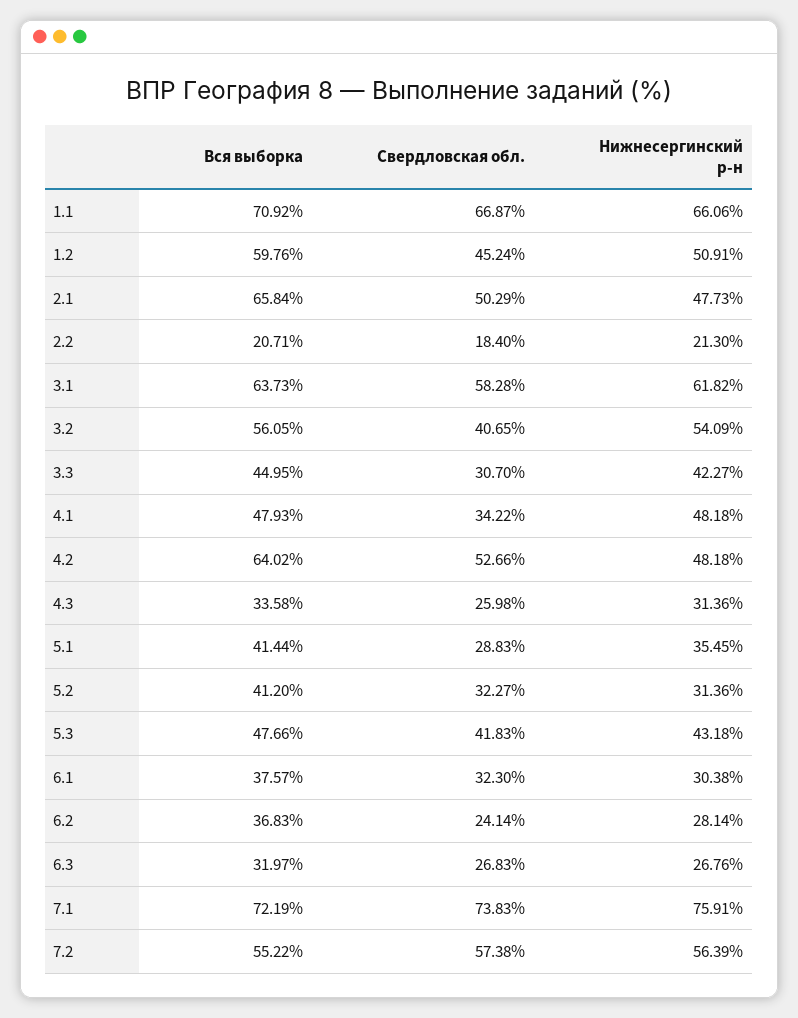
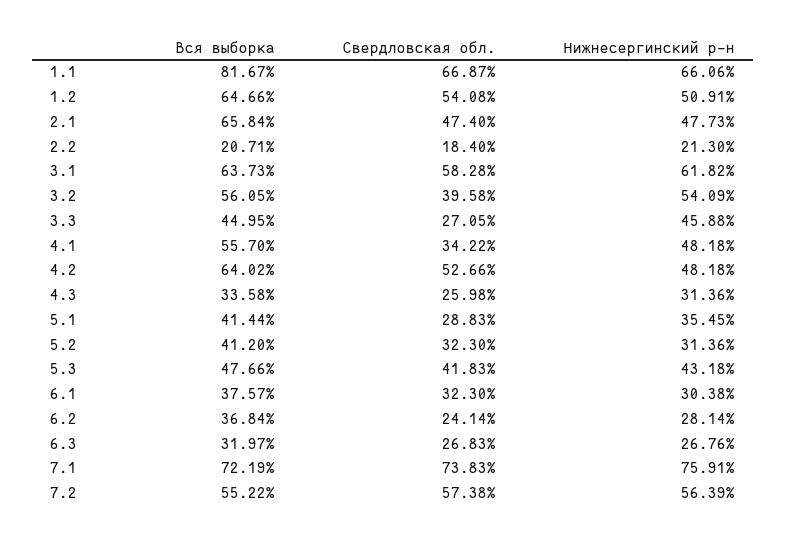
Вся выборка, 1.1: 70.92 -> 81.67
Вся выборка, 1.2: 59.76 -> 64.66
Свердловская обл., 1.2: 45.24 -> 54.08
Свердловская обл., 2.1: 50.29 -> 47.4
Свердловская обл., 3.2: 40.65 -> 39.58
Свердловская обл., 3.3: 30.7 -> 27.05
Нижнесергинский р-н, 3.3: 42.27 -> 45.88
Вся выборка, 4.1: 47.93 -> 55.7
Свердловская обл., 5.2: 32.27 -> 32.3
Вся выборка, 6.2: 36.83 -> 36.84

